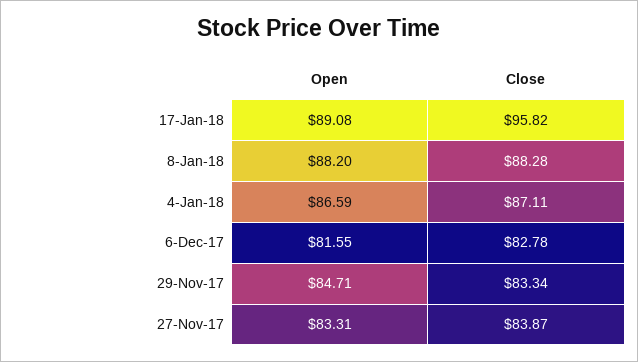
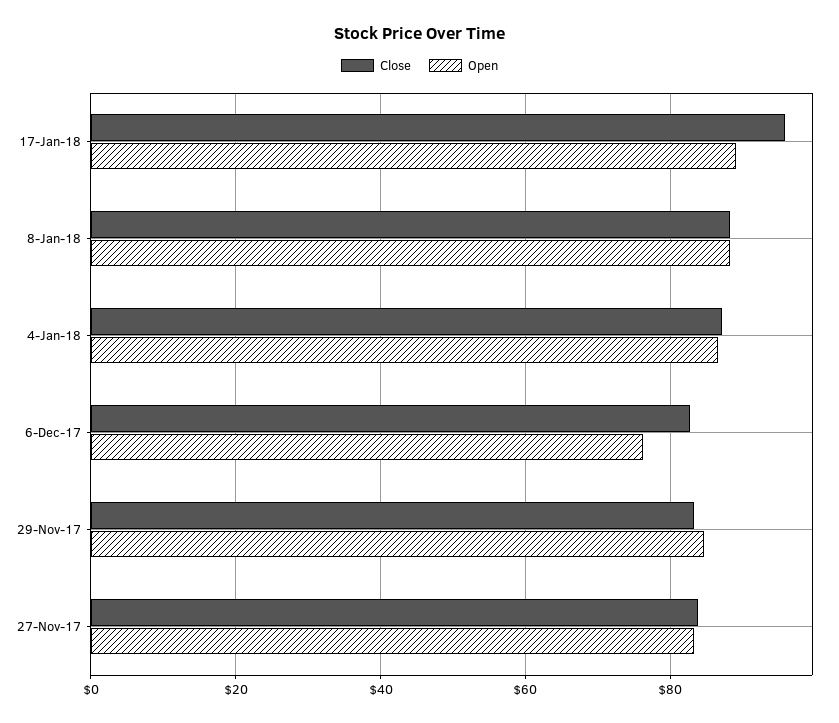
Open, 6-Dec-17: 81.55 -> 76

